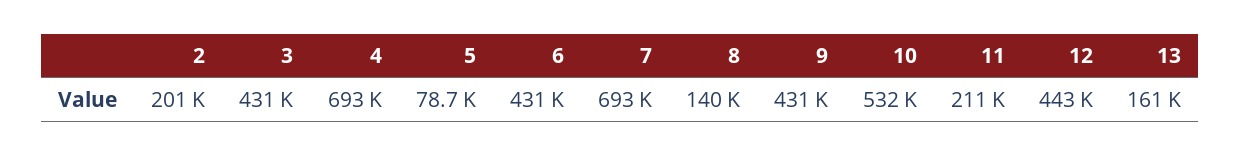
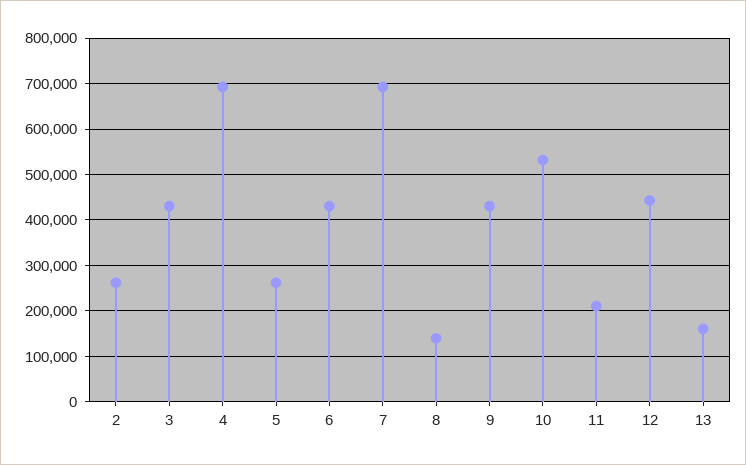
2: 201000 -> 260000
5: 78700 -> 260000

